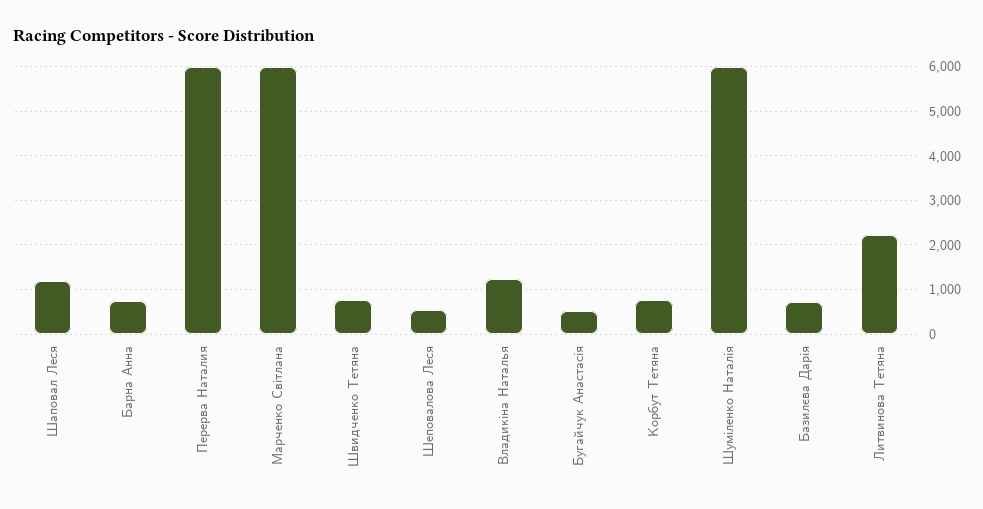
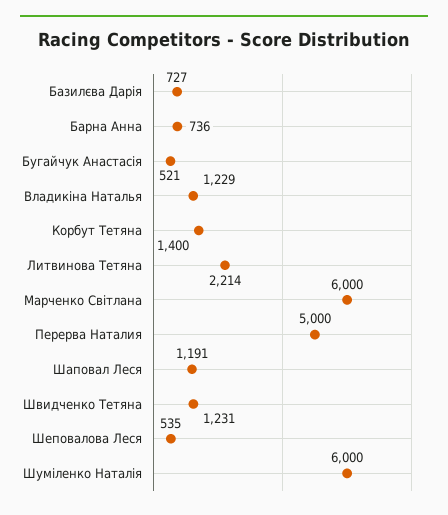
Перерва Наталия: 6000 -> 5000
Швидченко Тетяна: 800 -> 1231
Корбут Тетяна: 800 -> 1400

